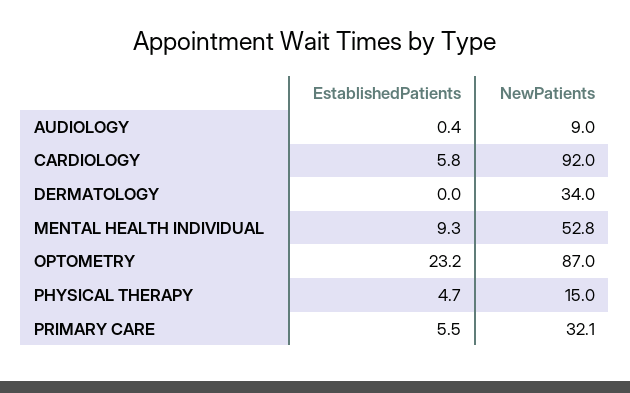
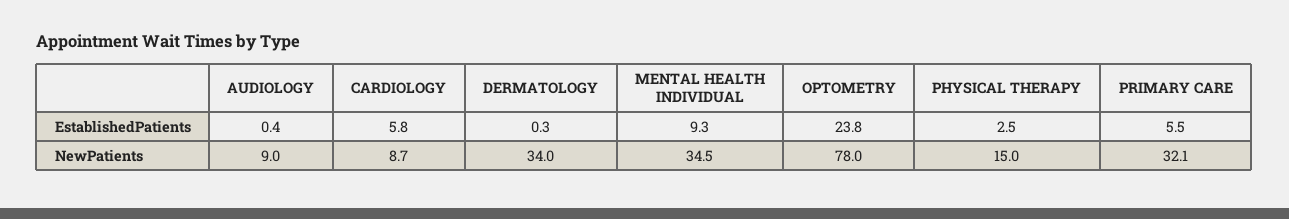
NewPatients, CARDIOLOGY: 92 -> 8.7
EstablishedPatients, DERMATOLOGY: 0 -> 0.3
NewPatients, MENTAL HEALTH INDIVIDUAL: 52.8 -> 34.5
EstablishedPatients, OPTOMETRY: 23.2 -> 23.8
NewPatients, OPTOMETRY: 87 -> 78
EstablishedPatients, PHYSICAL THERAPY: 4.7 -> 2.5

